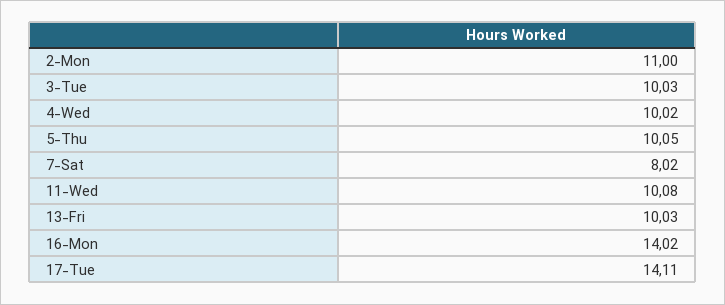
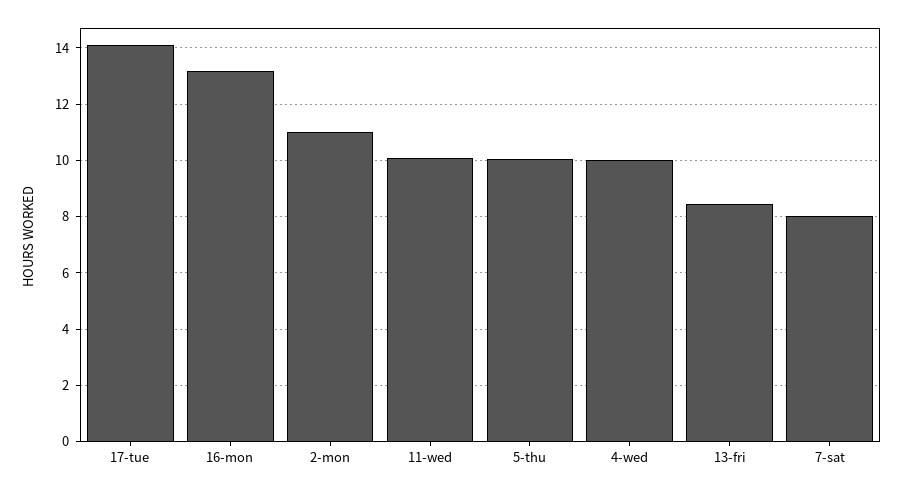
3-Tue: 10.03 -> none
13-Fri: 10.03 -> 8.5
16-Mon: 14.02 -> 13.25

